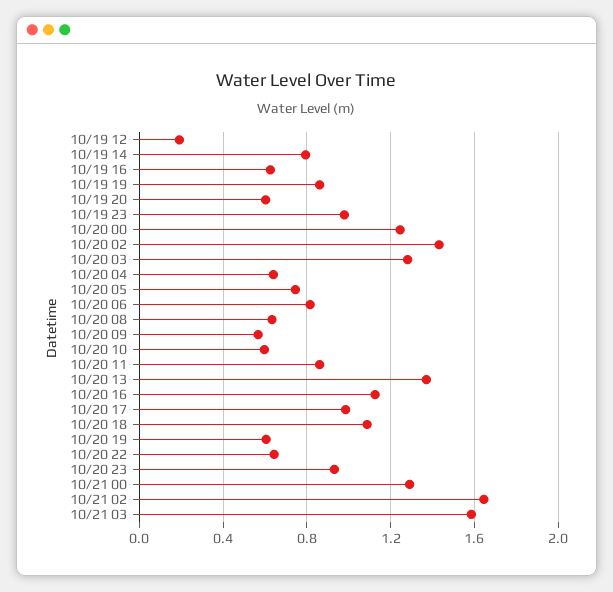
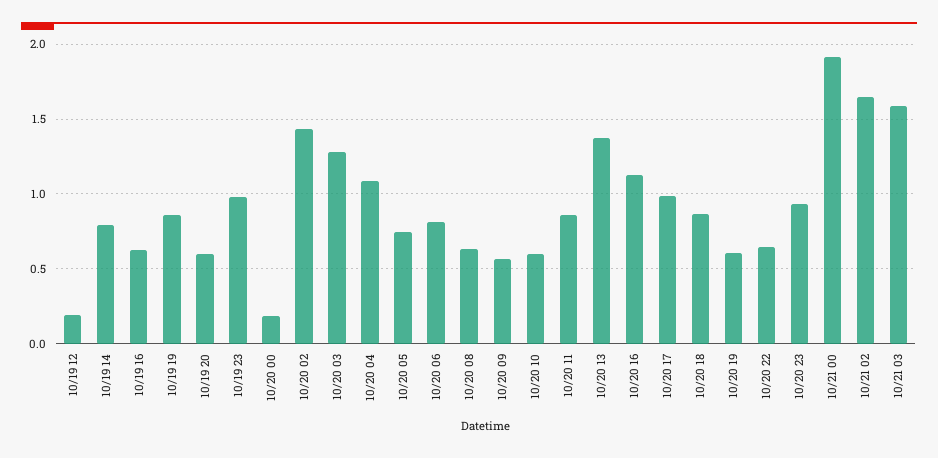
10/20 00: 1.25 -> 0.2
10/20 04: 0.65 -> 1.1
10/20 18: 1.1 -> 0.85
10/21 00: 1.3 -> 1.9

